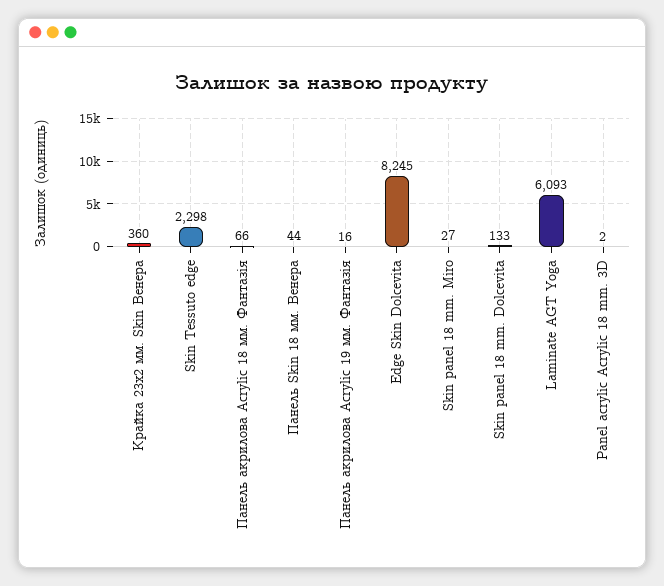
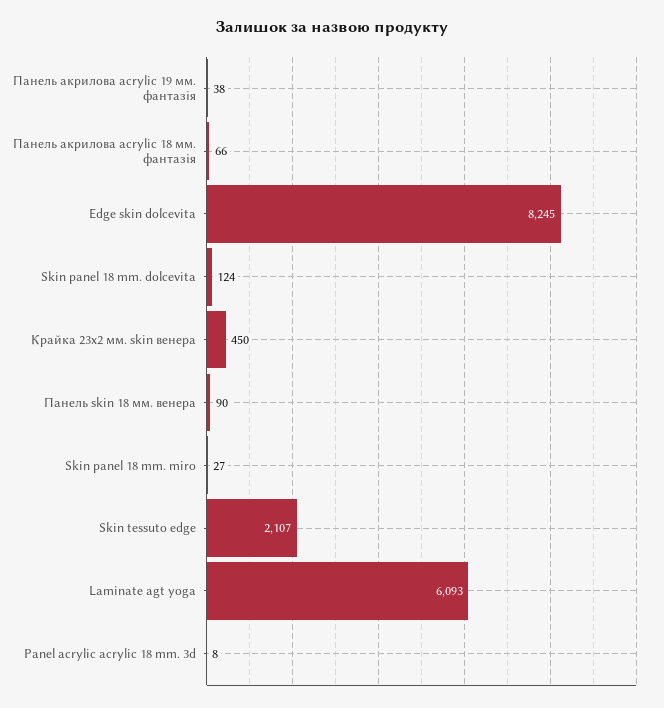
Крайка 23x2 мм. Skin Венера: 360 -> 450
Skin Tessuto edge: 2298 -> 2107
Панель Skin 18 мм. Венера: 44 -> 90
Панель акрилова Acrylic 19 мм. Фантазія: 16 -> 38
Skin panel 18 mm. Dolcevita: 133 -> 124
Panel acrylic Acrylic 18 mm. 3D: 2 -> 8

